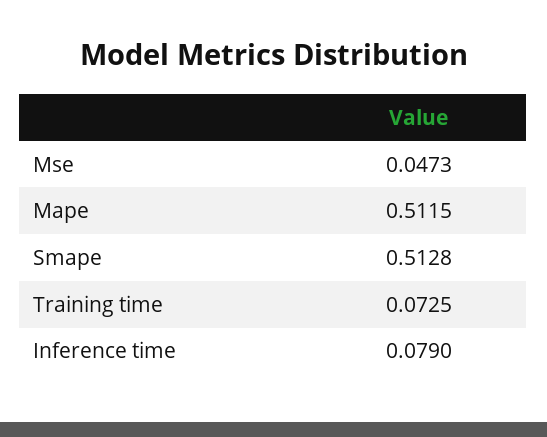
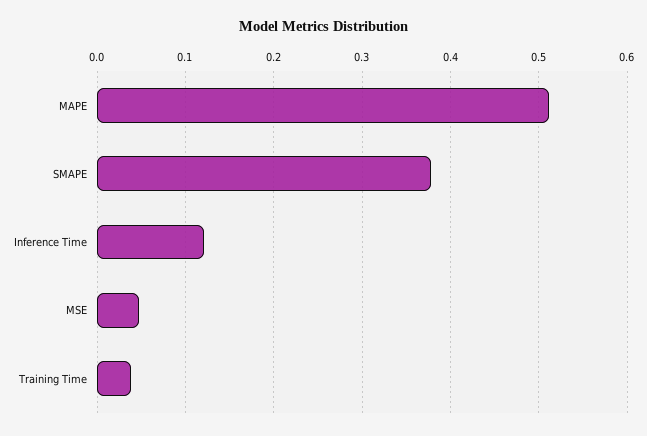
Smape: 0.5128 -> 0.38
Training time: 0.0725 -> 0.04
Inference time: 0.079 -> 0.12

